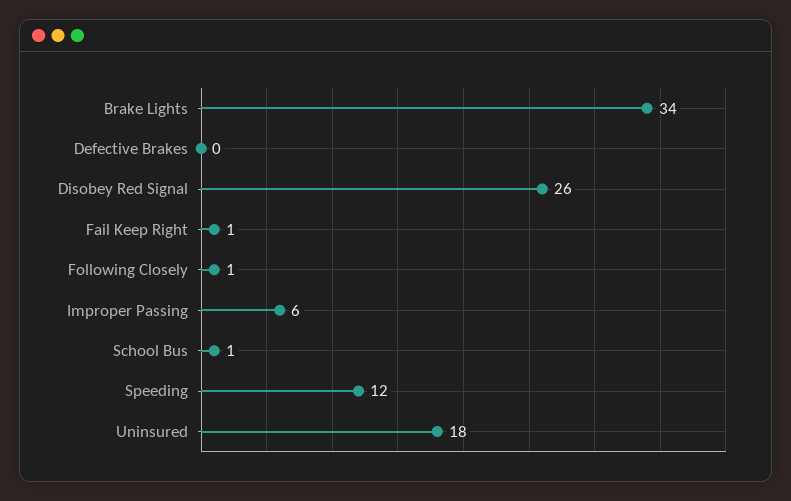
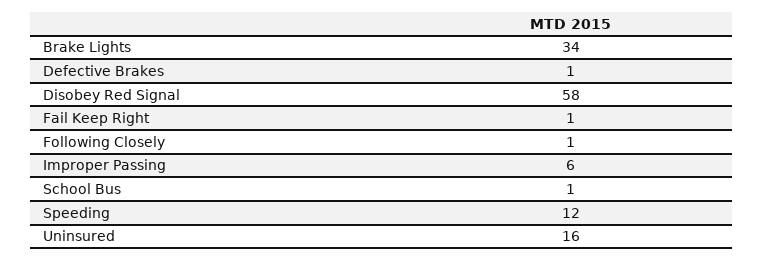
Defective Brakes: 0 -> 1
Disobey Red Signal: 26 -> 58
Uninsured: 18 -> 16

